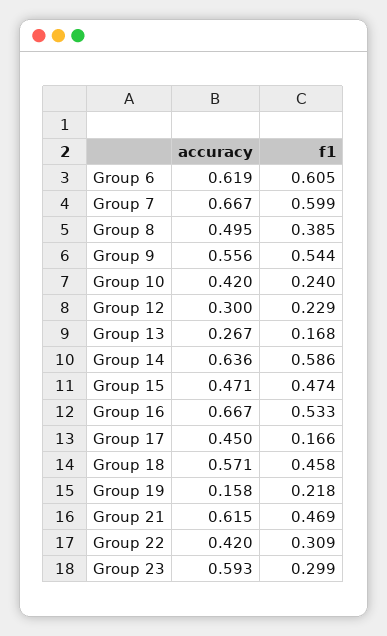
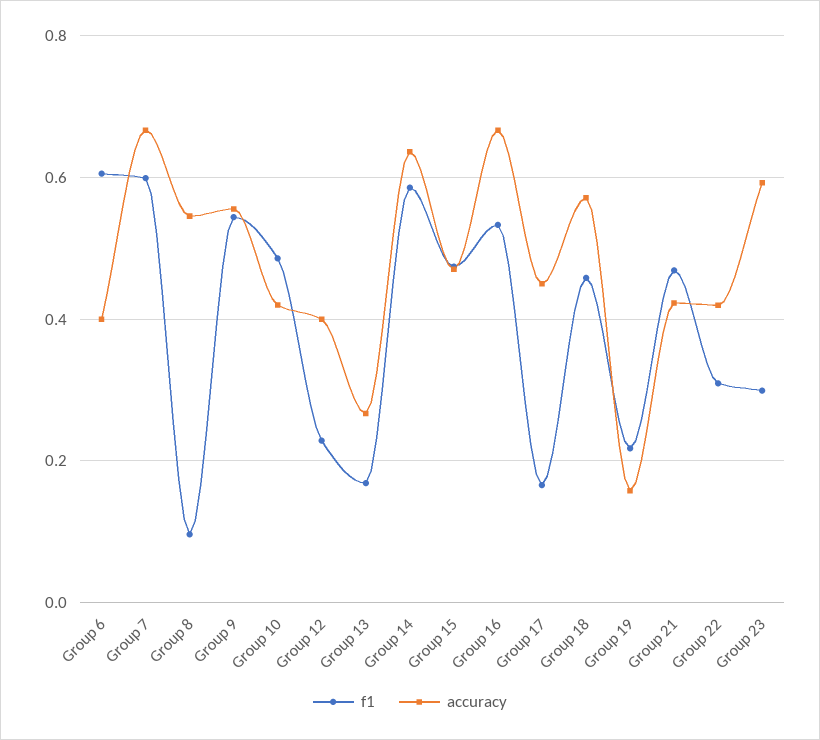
accuracy, Group 6: 0.619 -> 0.4
accuracy, Group 8: 0.495 -> 0.54
f1, Group 8: 0.385 -> 0.1
f1, Group 10: 0.24 -> 0.48
accuracy, Group 12: 0.3 -> 0.4
accuracy, Group 21: 0.615 -> 0.42

